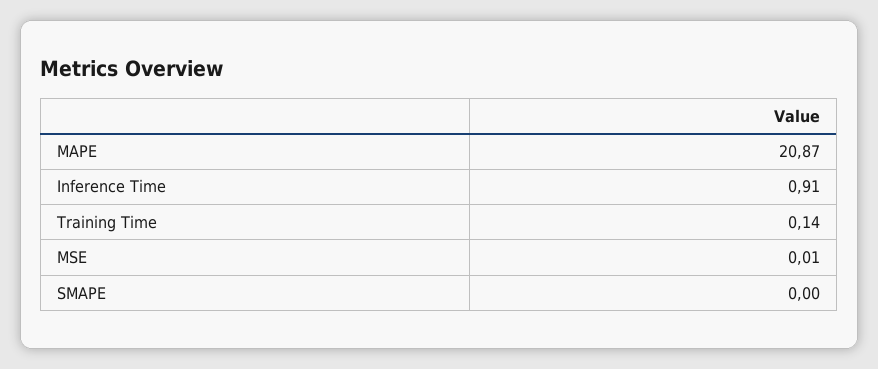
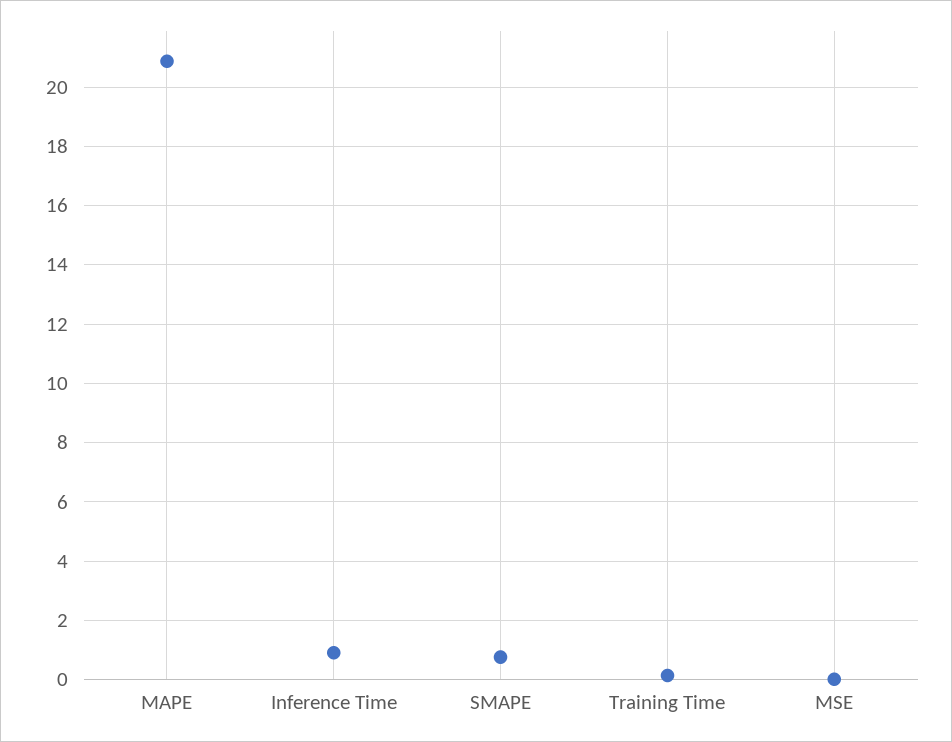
SMAPE: 0 -> 0.75

